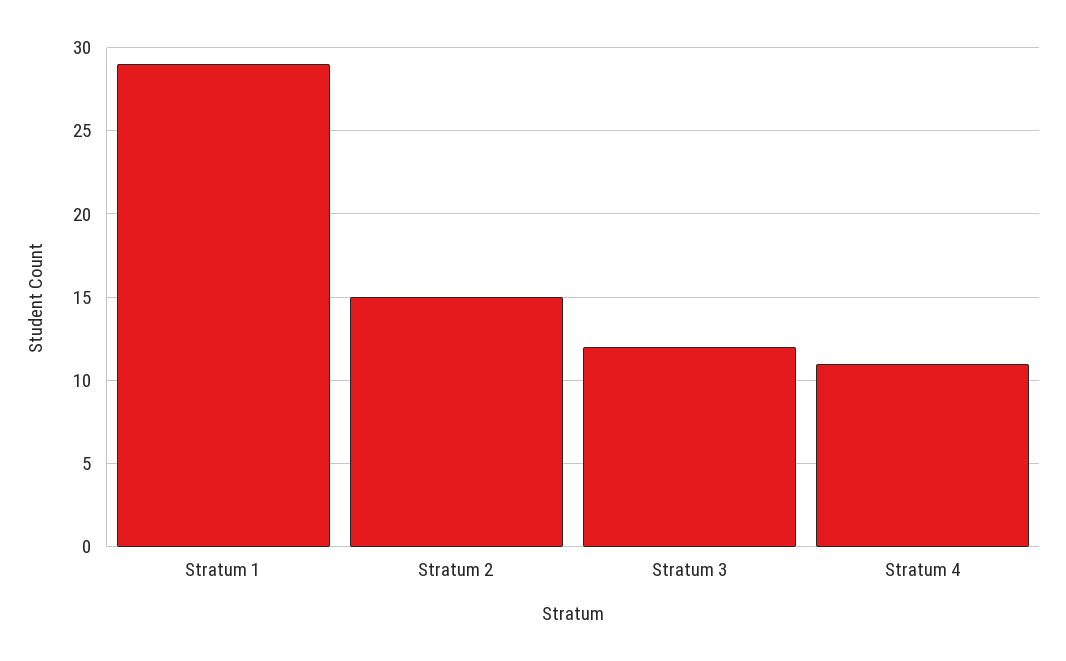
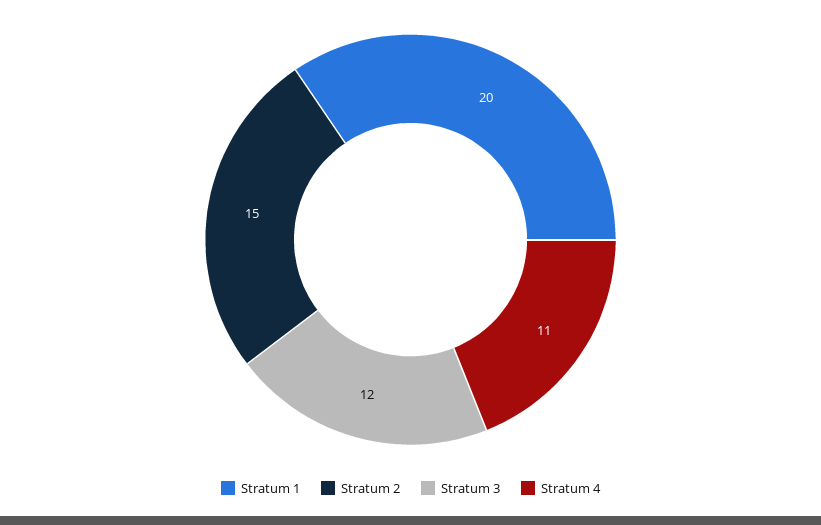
Stratum 1: 29 -> 20

